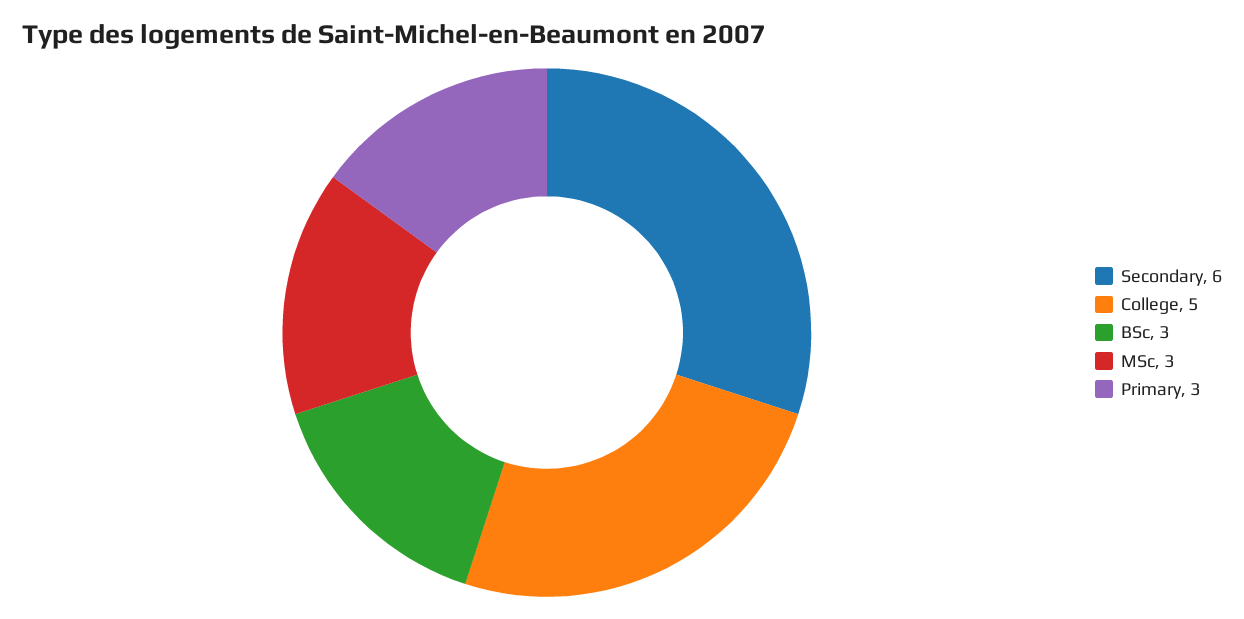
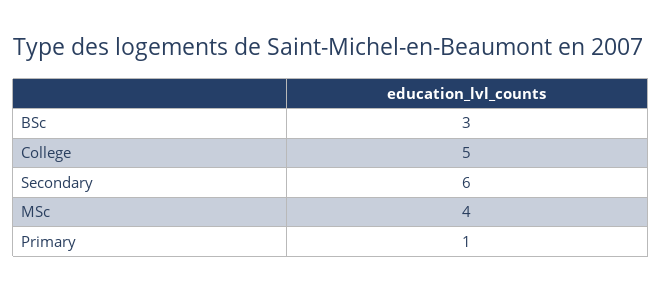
MSc: 3 -> 4
Primary: 3 -> 1

